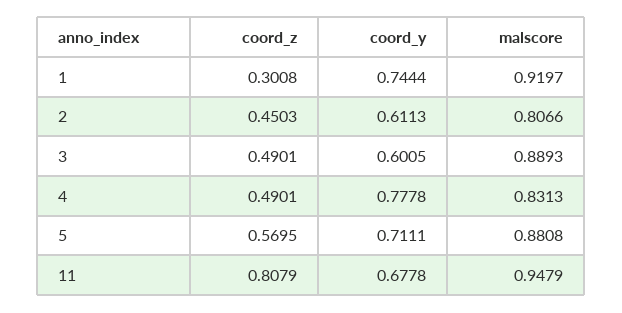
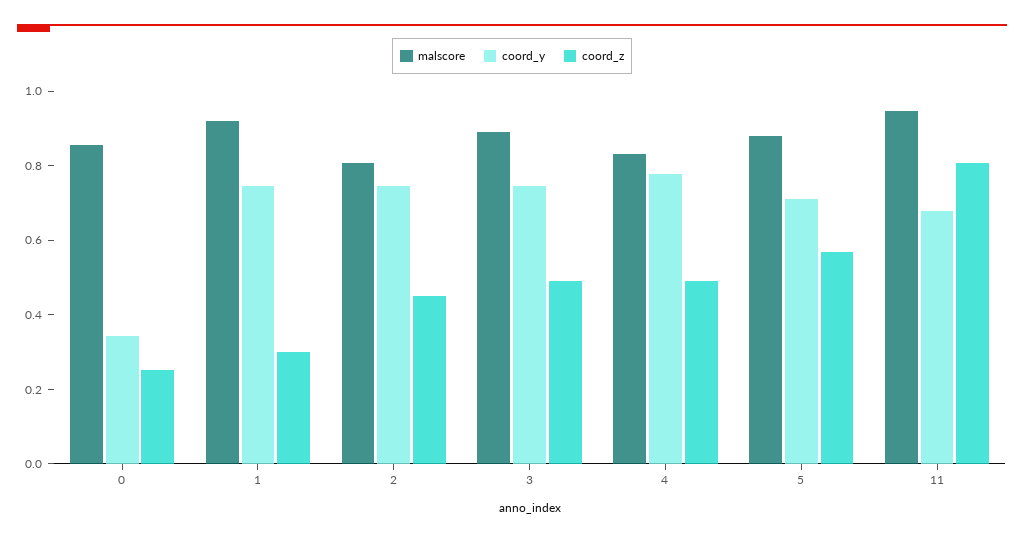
coord_y, 2: 0.6113 -> 0.75
coord_y, 3: 0.6005 -> 0.75
malscore, 0: none -> 0.85
coord_y, 0: none -> 0.35
coord_z, 0: none -> 0.25

